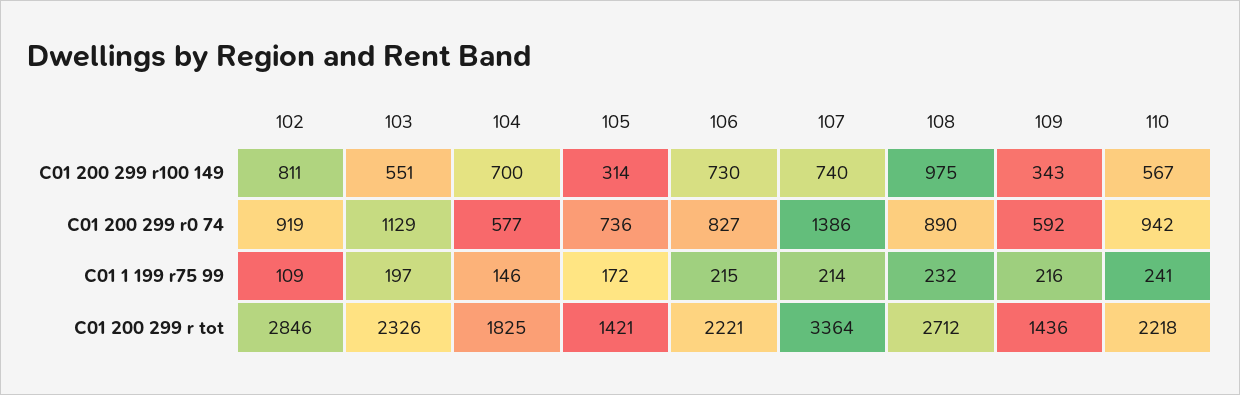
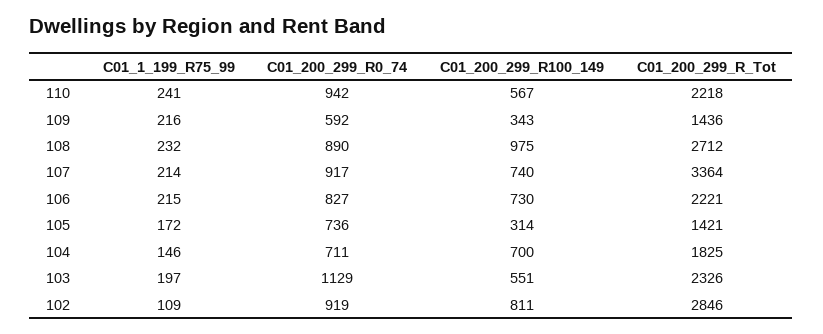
104, C01 200 299 r0 74: 577 -> 711
107, C01 200 299 r0 74: 1386 -> 917

